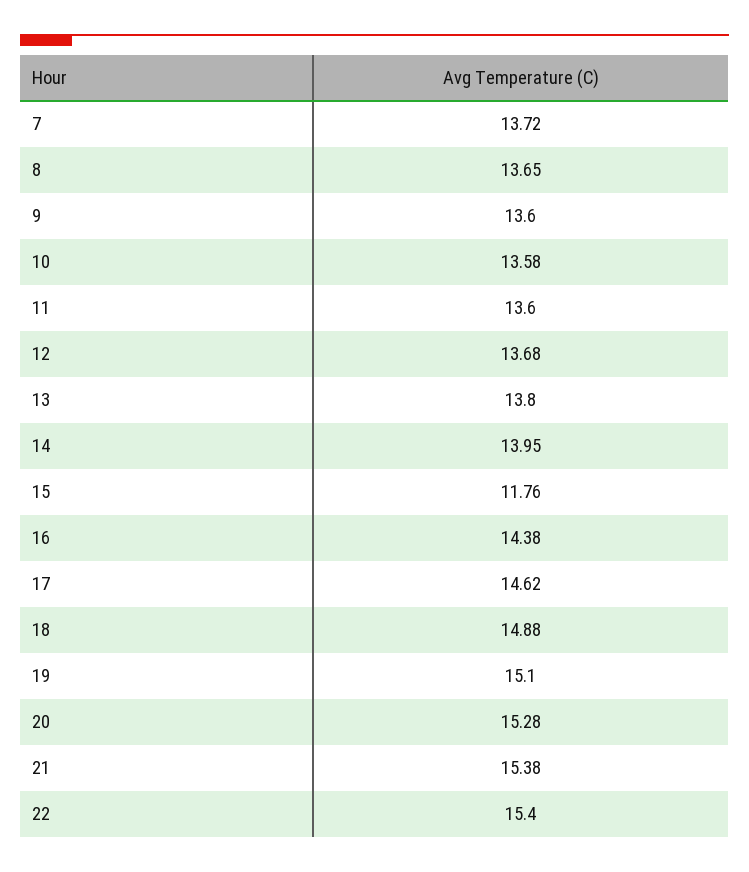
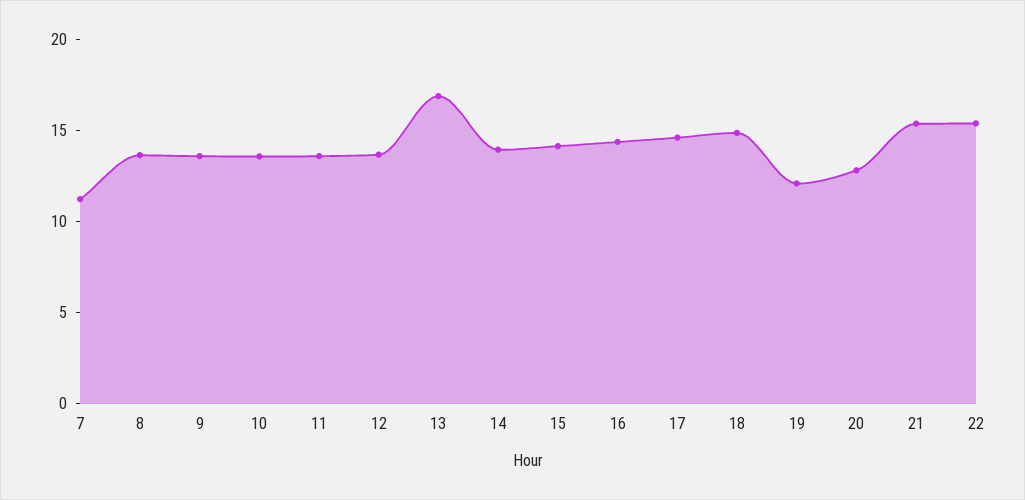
7: 13.72 -> 11
13: 13.8 -> 17
15: 11.76 -> 14
19: 15.1 -> 12
20: 15.28 -> 13

